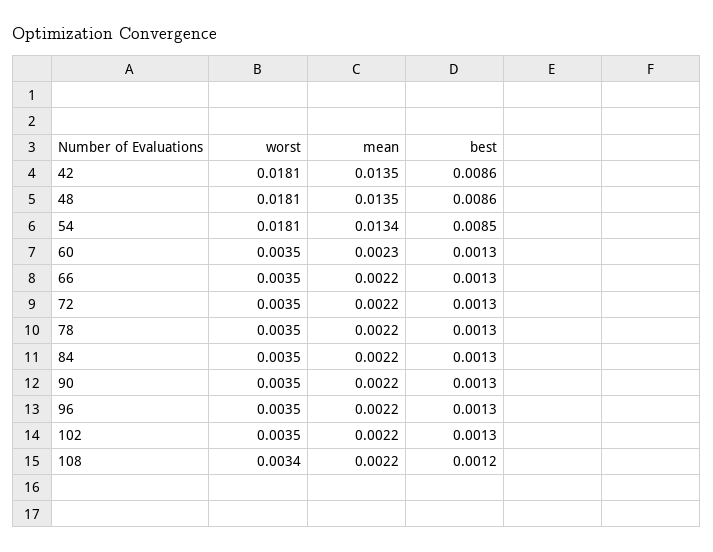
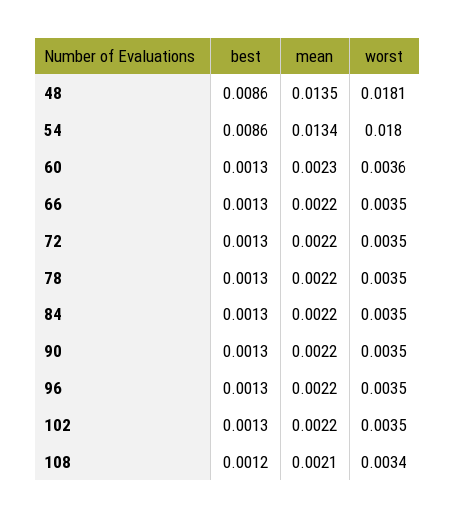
worst, 42: 0.0181 -> none
mean, 42: 0.0135 -> none
best, 42: 0.0086 -> none
worst, 54: 0.0181 -> 0.018
best, 54: 0.0085 -> 0.0086
worst, 60: 0.0035 -> 0.0036
mean, 108: 0.0022 -> 0.0021

